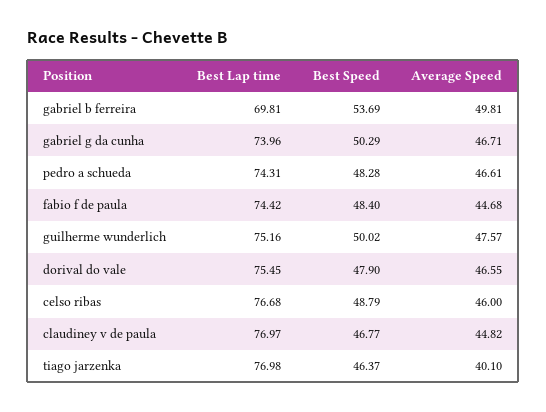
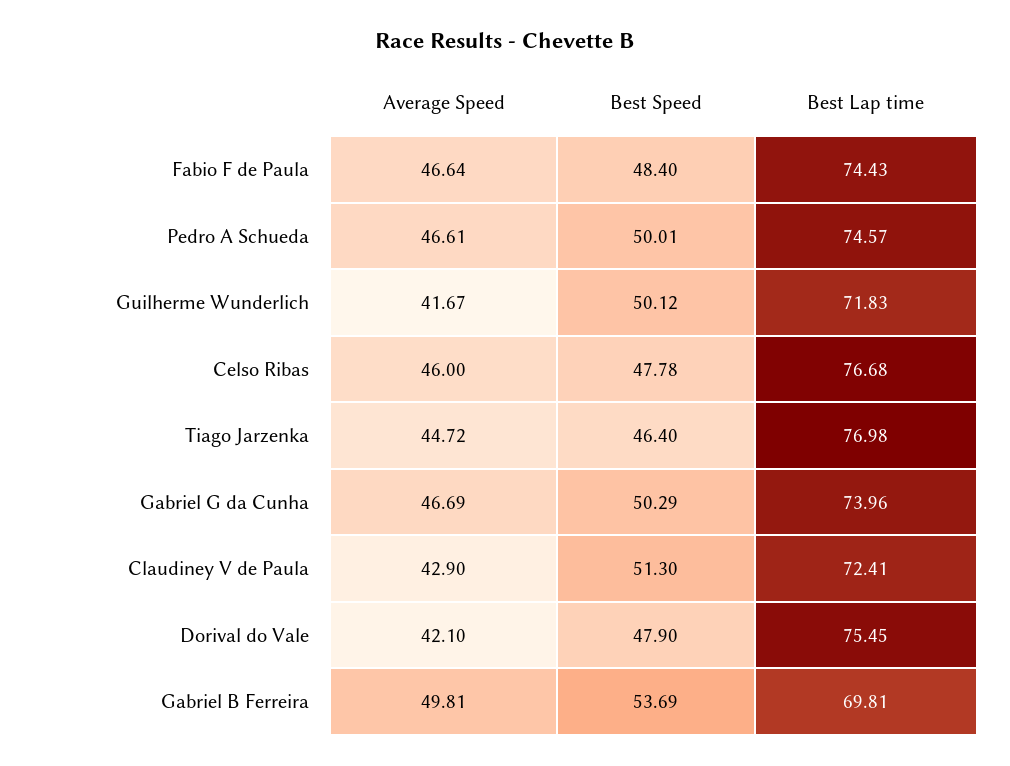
Average Speed, gabriel g da cunha: 46.71 -> 46.69
Best Lap time, pedro a schueda: 74.31 -> 74.57
Best Speed, pedro a schueda: 48.28 -> 50.01
Best Lap time, fabio f de paula: 74.42 -> 74.43
Average Speed, fabio f de paula: 44.68 -> 46.64
Best Lap time, guilherme wunderlich: 75.16 -> 71.83
Best Speed, guilherme wunderlich: 50.02 -> 50.12
Average Speed, guilherme wunderlich: 47.57 -> 41.67
Average Speed, dorival do vale: 46.55 -> 42.1
Best Speed, celso ribas: 48.79 -> 47.78
Best Lap time, claudiney v de paula: 76.97 -> 72.41
Best Speed, claudiney v de paula: 46.77 -> 51.3
Average Speed, claudiney v de paula: 44.82 -> 42.9
Best Speed, tiago jarzenka: 46.37 -> 46.4
Average Speed, tiago jarzenka: 40.1 -> 44.72

